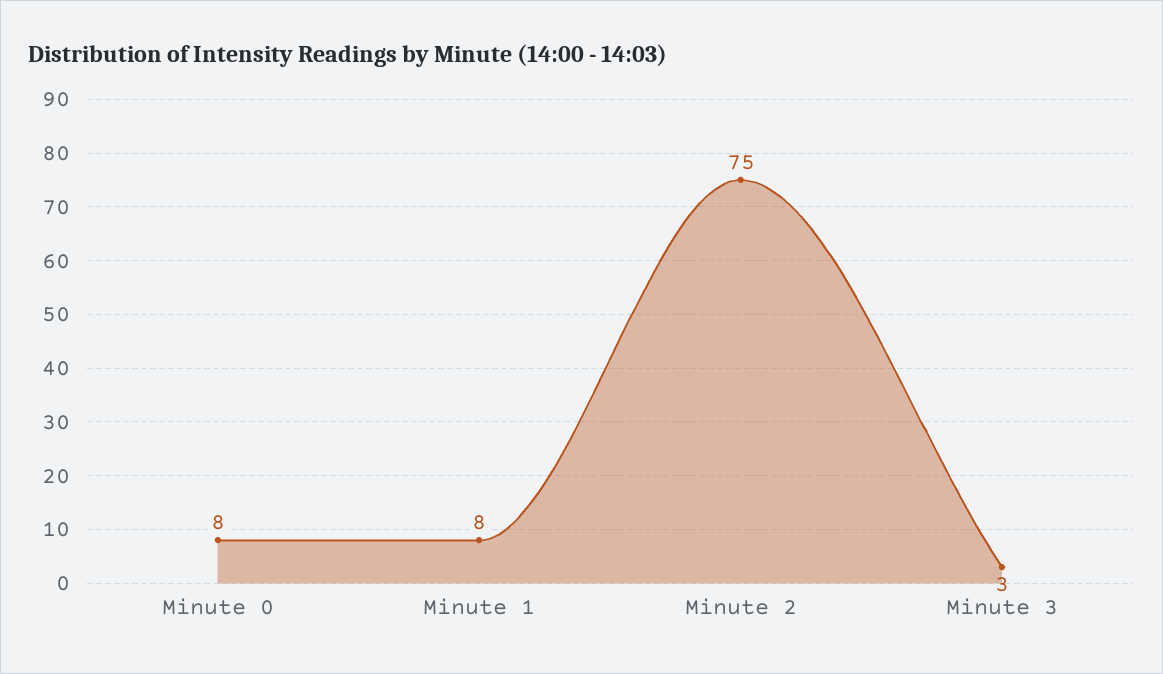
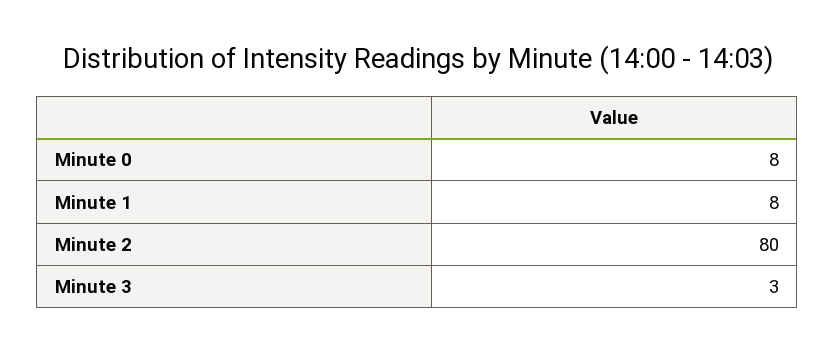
Minute 2: 75 -> 80

